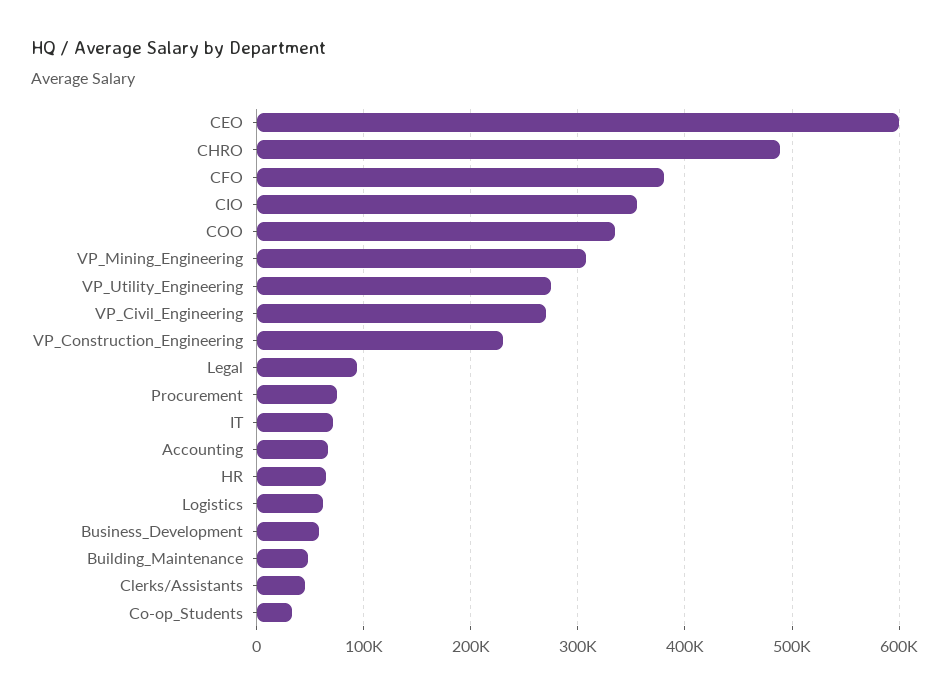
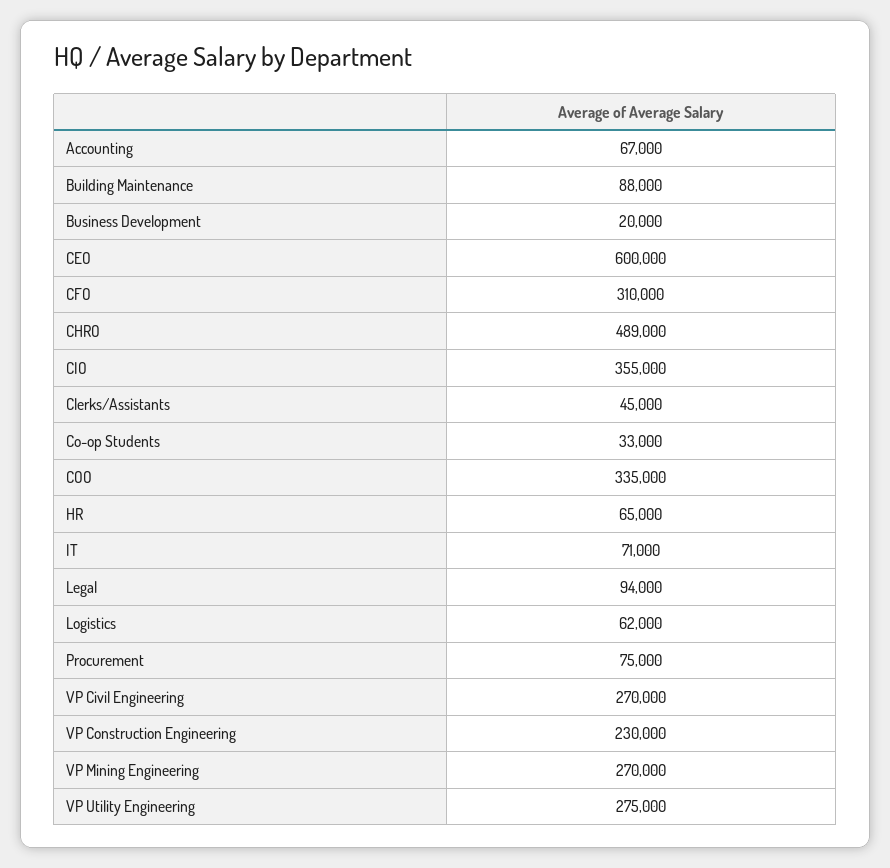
CFO: 380000 -> 310000
VP_Mining_Engineering: 310000 -> 270000
Business_Development: 60000 -> 20000
Building_Maintenance: 50000 -> 88000

